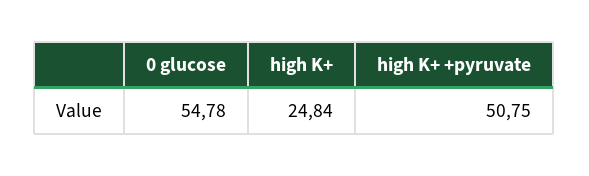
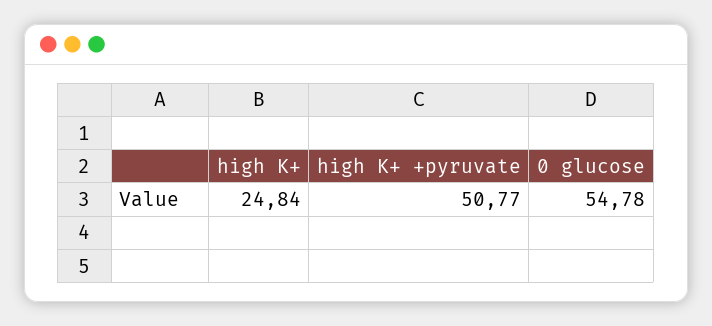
high K+ +pyruvate: 50.75 -> 50.77

